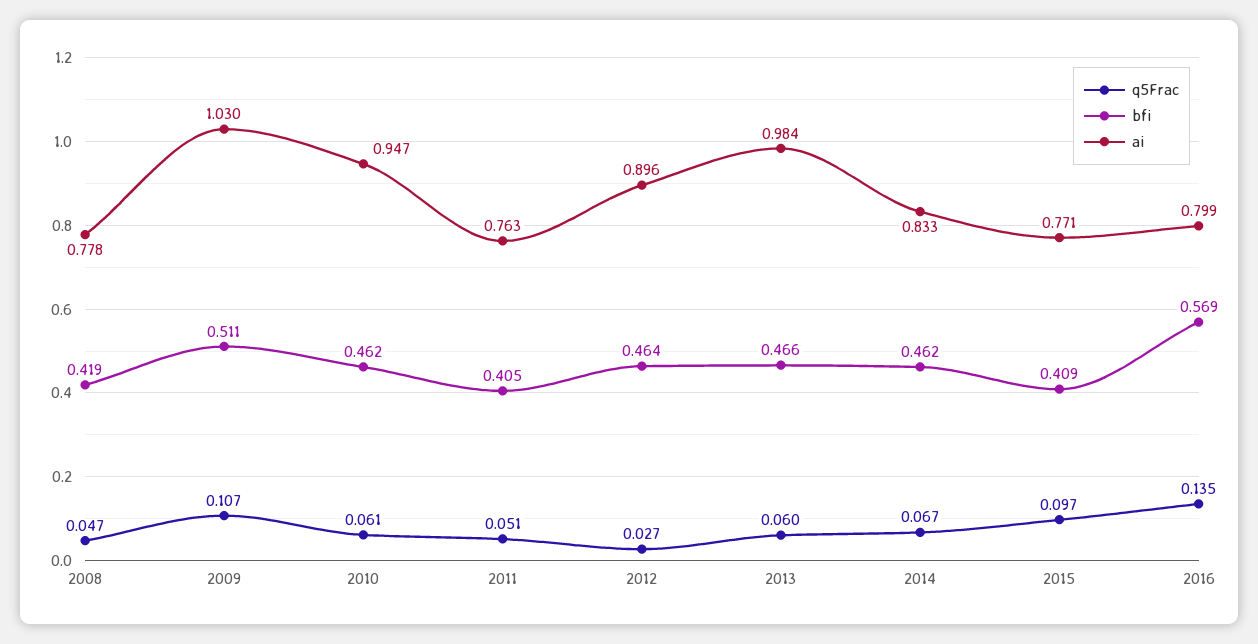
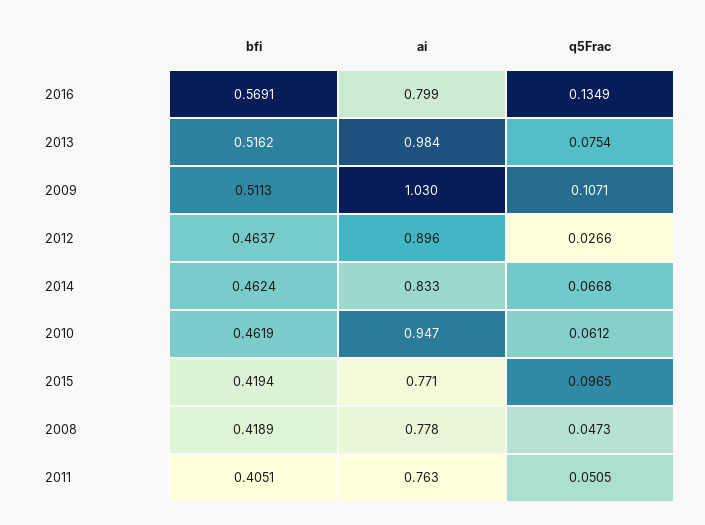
q5Frac, 2013: 0.06 -> 0.0754
bfi, 2013: 0.466 -> 0.5162
bfi, 2015: 0.409 -> 0.4194

